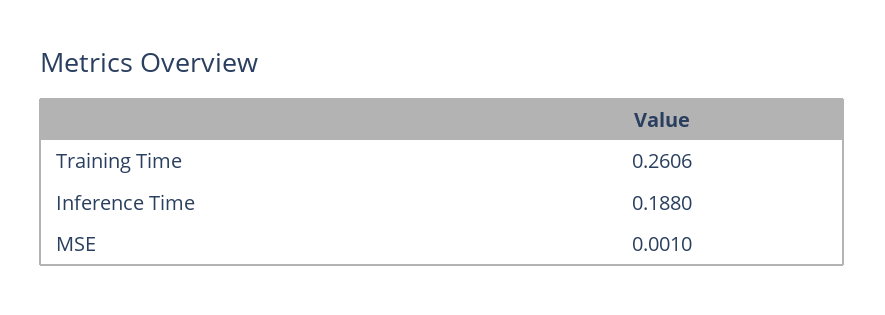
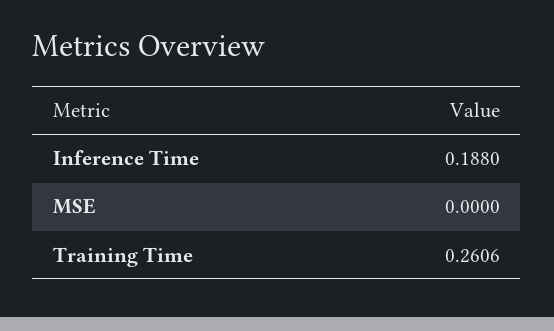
MSE: 0.001 -> 0

